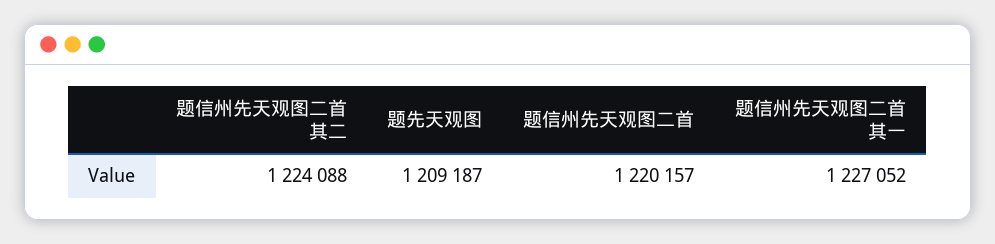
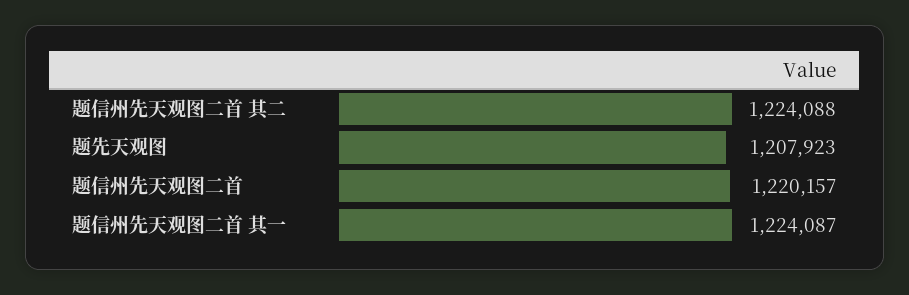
题先天观图: 1209187 -> 1207923
题信州先天观图二首 其一: 1227052 -> 1224087

